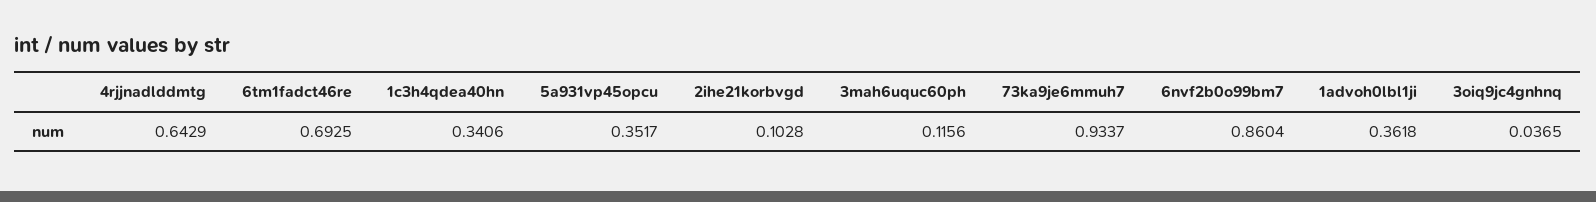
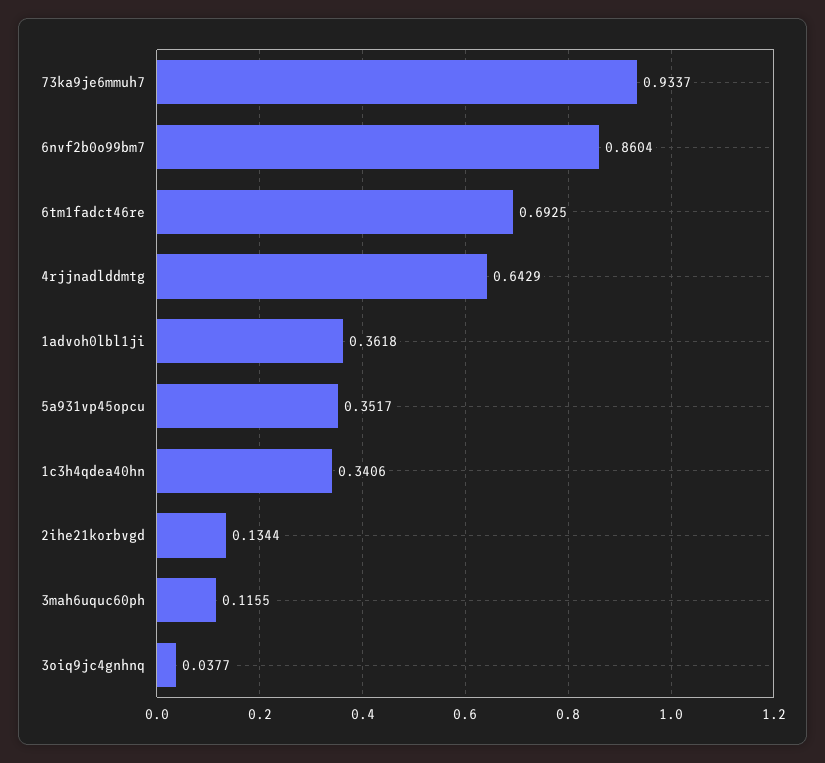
2ihe21korbvgd: 0.1028 -> 0.1344
3mah6uquc60ph: 0.1156 -> 0.1155
3oiq9jc4gnhnq: 0.0365 -> 0.0377

